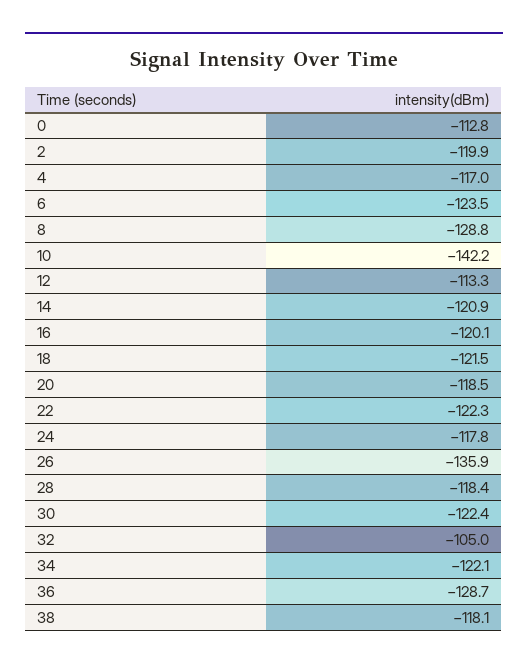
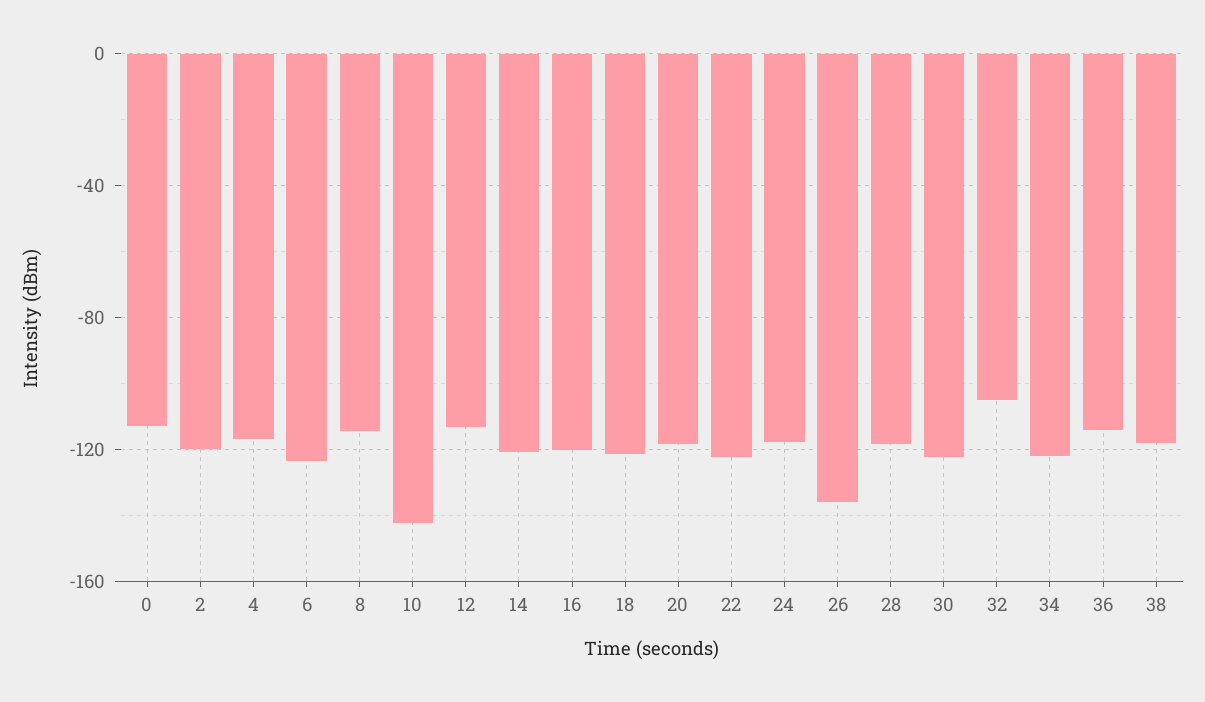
8: -128.8 -> -115
36: -128.7 -> -115

